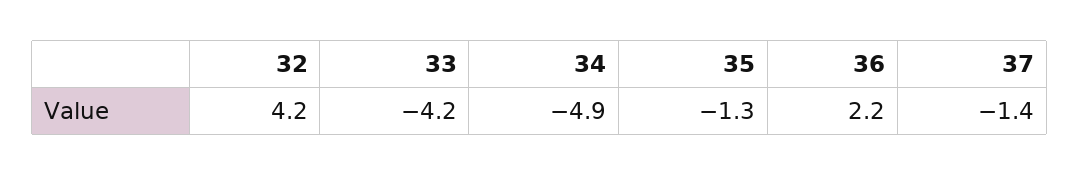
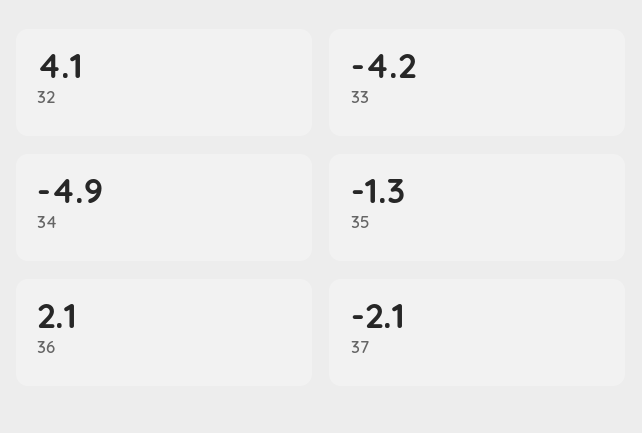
32: 4.2 -> 4.1
36: 2.2 -> 2.1
37: -1.4 -> -2.1

